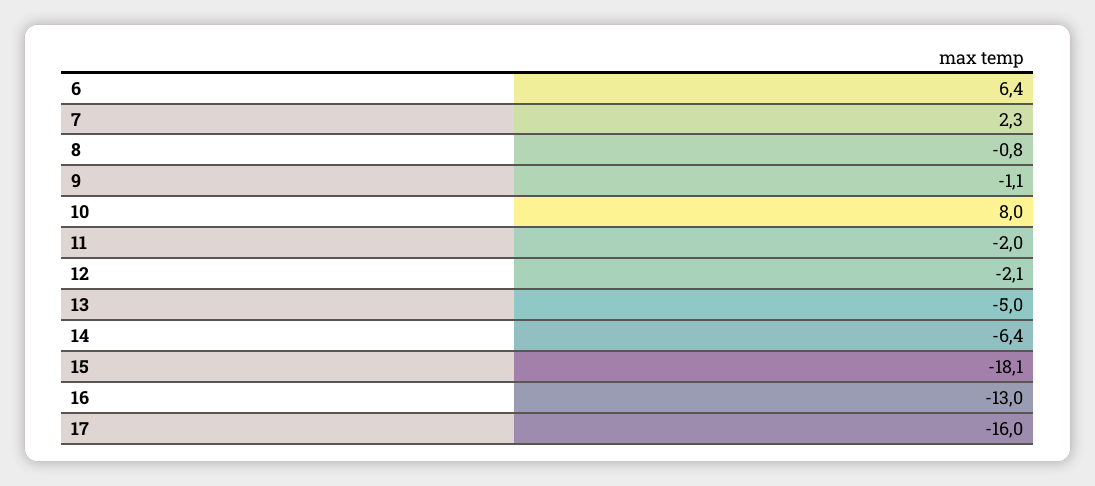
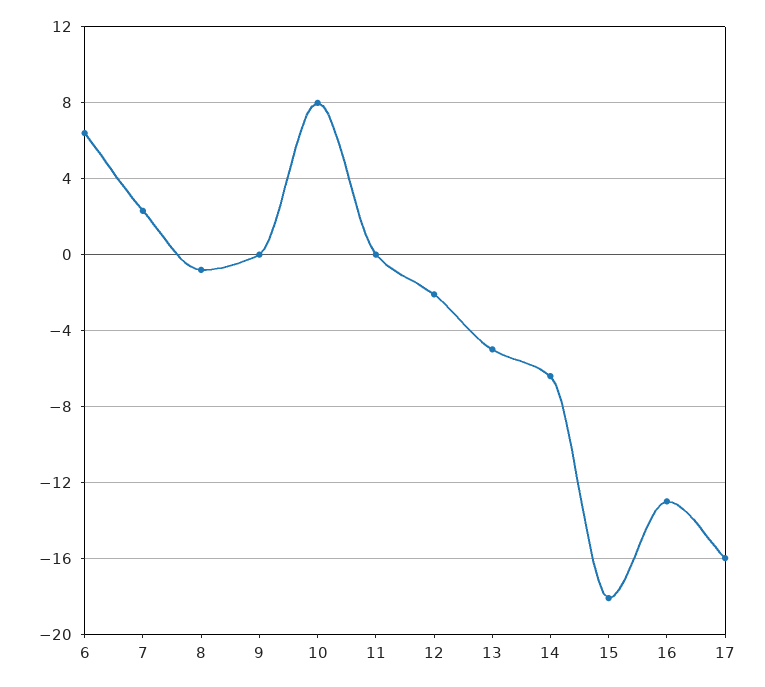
9: -1.1 -> 0
11: -2 -> 0

